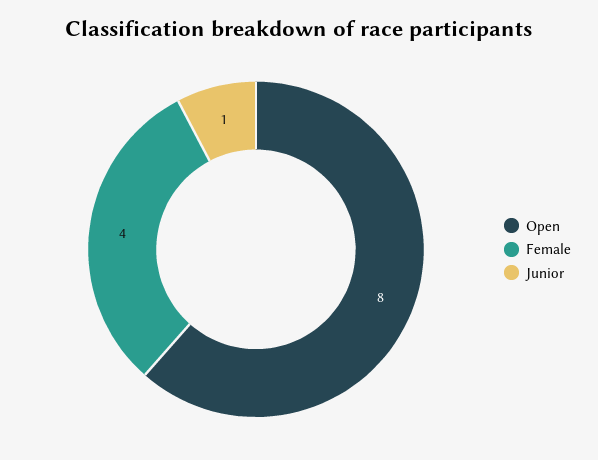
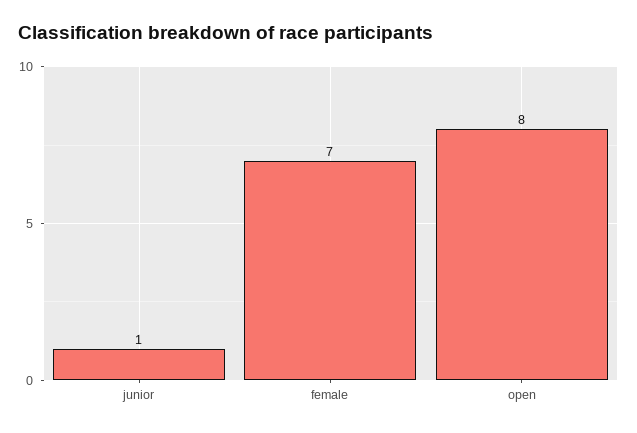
Female: 4 -> 7

